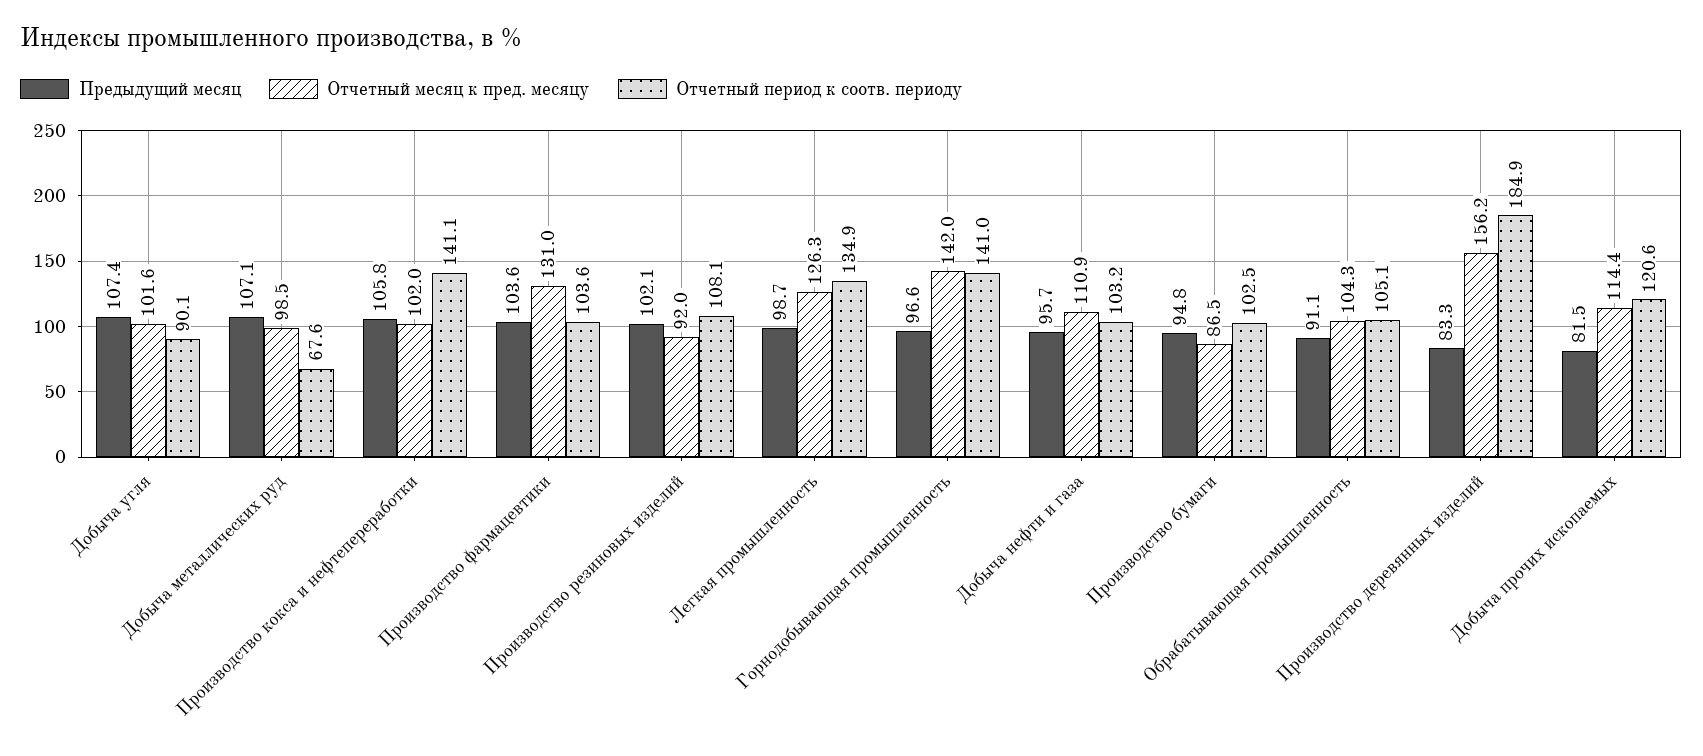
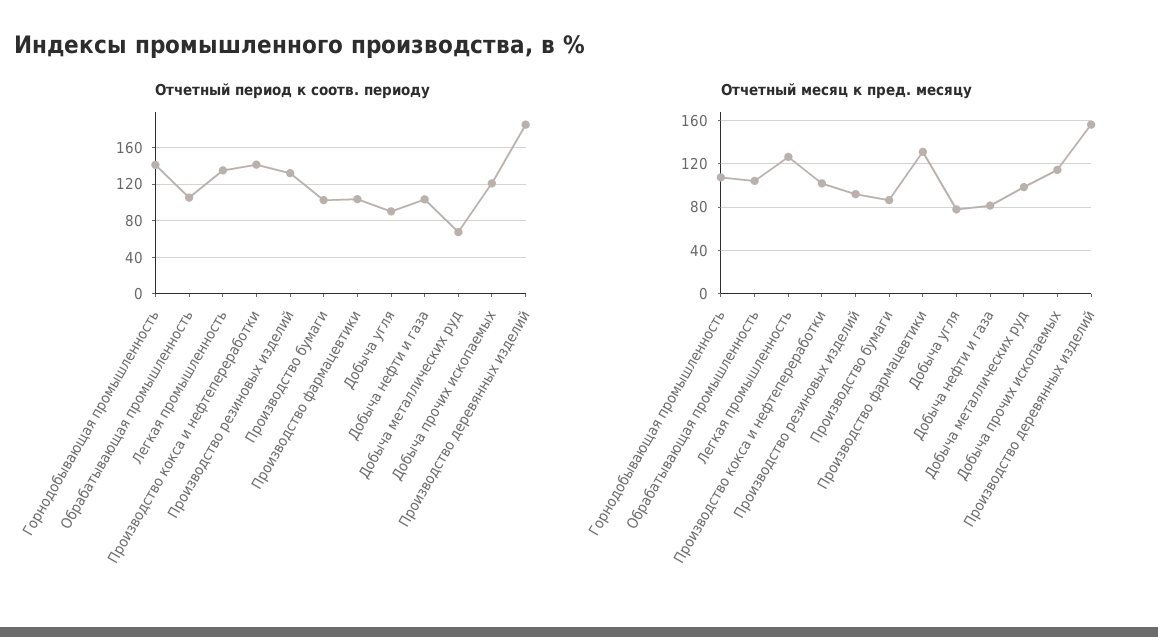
Предыдущий месяц, Добыча угля: 107.4 -> none
Отчетный месяц к пред. месяцу, Добыча угля: 101.6 -> 80
Предыдущий месяц, Добыча металлических руд: 107.1 -> none
Предыдущий месяц, Производство кокса и нефтепереработки: 105.8 -> none
Предыдущий месяц, Производство фармацевтики: 103.6 -> none
Предыдущий месяц, Производство резиновых изделий: 102.1 -> none
Отчетный период к соотв. периоду, Производство резиновых изделий: 108.1 -> 130
Предыдущий месяц, Легкая промышленность: 98.7 -> none
Предыдущий месяц, Горнодобывающая промышленность: 96.6 -> none
Отчетный месяц к пред. месяцу, Горнодобывающая промышленность: 142 -> 110
Предыдущий месяц, Добыча нефти и газа: 95.7 -> none
Отчетный месяц к пред. месяцу, Добыча нефти и газа: 110.9 -> 80
Предыдущий месяц, Производство бумаги: 94.8 -> none
Предыдущий месяц, Обрабатывающая промышленность: 91.1 -> none
Предыдущий месяц, Производство деревянных изделий: 83.3 -> none
Предыдущий месяц, Добыча прочих ископаемых: 81.5 -> none

